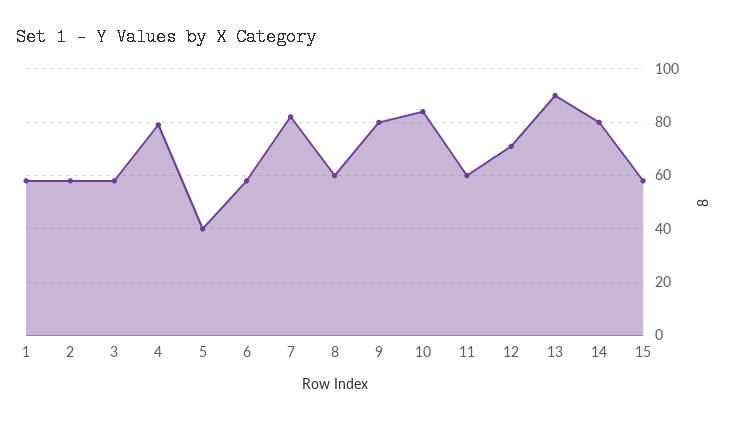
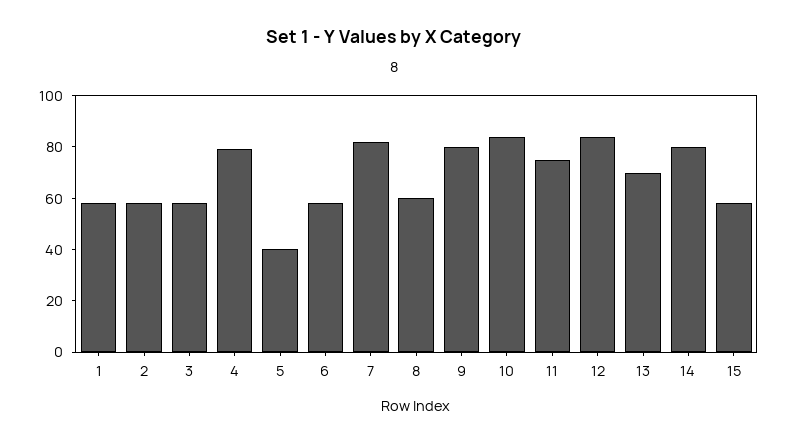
11: 60 -> 75
12: 70 -> 85
13: 90 -> 70

